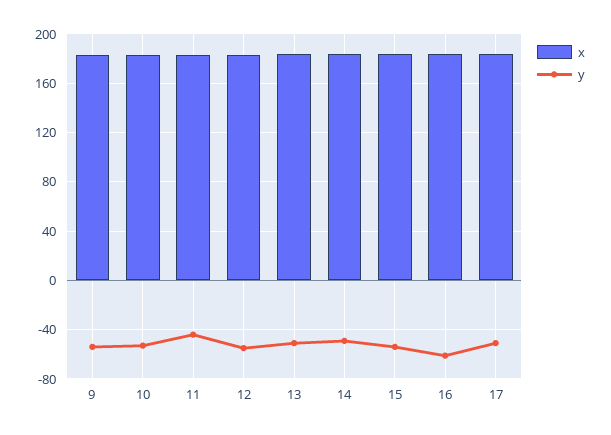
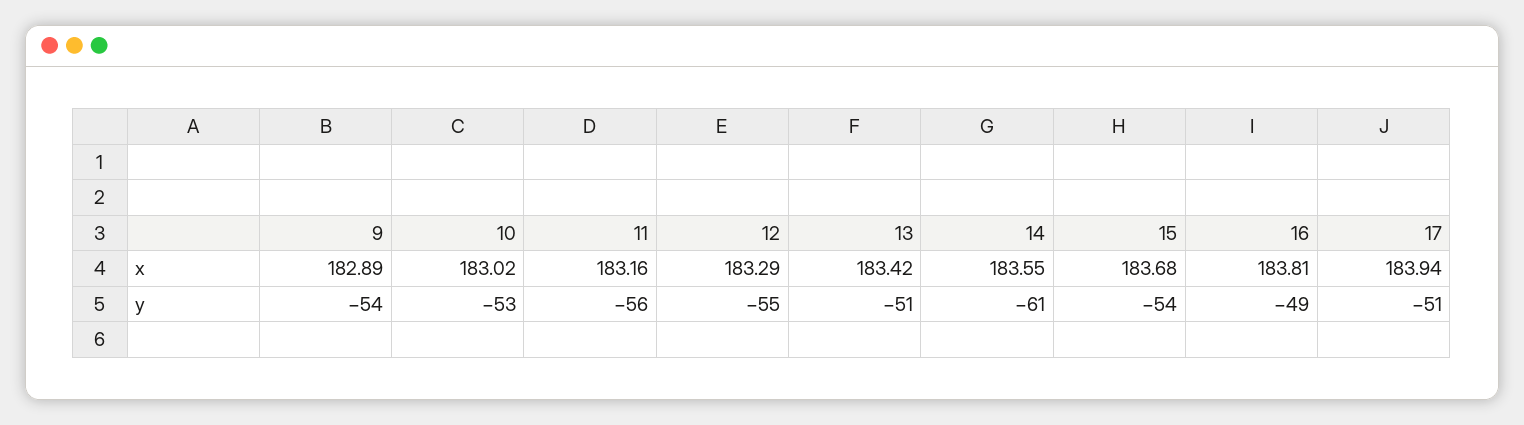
y, 11: -45 -> -56
y, 14: -50 -> -61
y, 16: -60 -> -49

